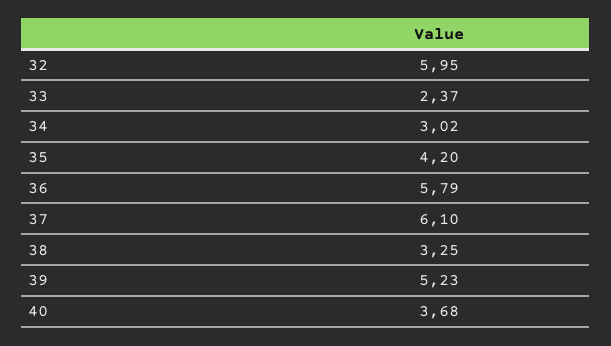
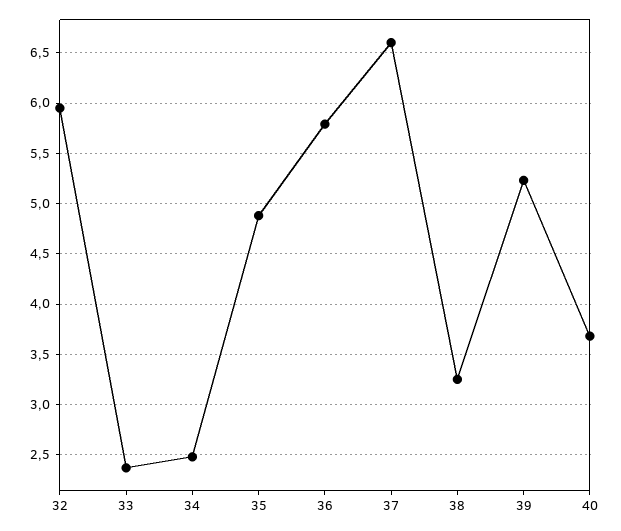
34: 3.02 -> 2.5
35: 4.2 -> 4.9
37: 6.1 -> 6.6

